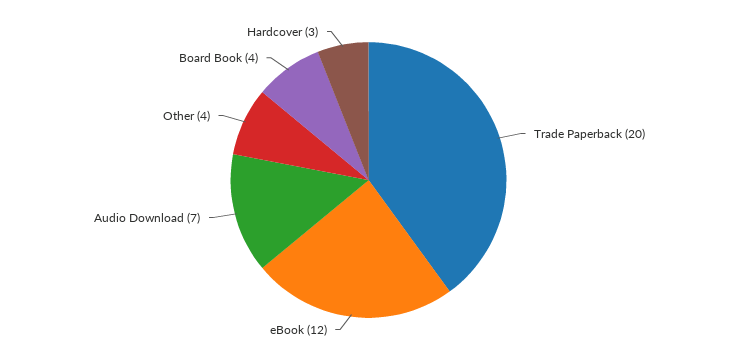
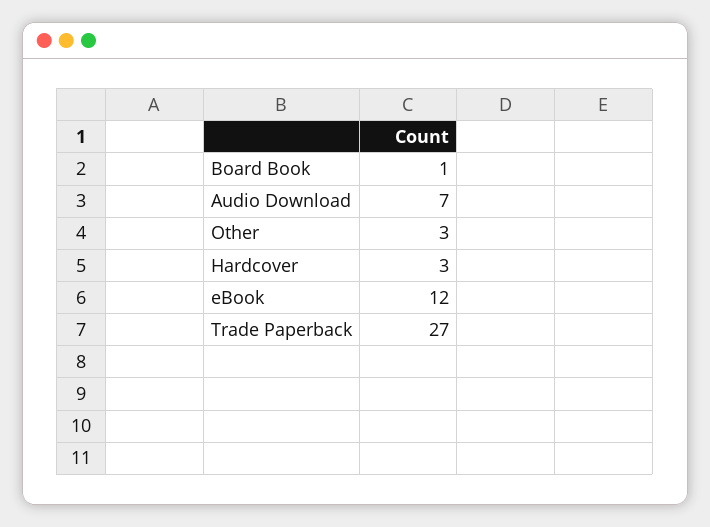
Trade Paperback: 20 -> 27
Other: 4 -> 3
Board Book: 4 -> 1

